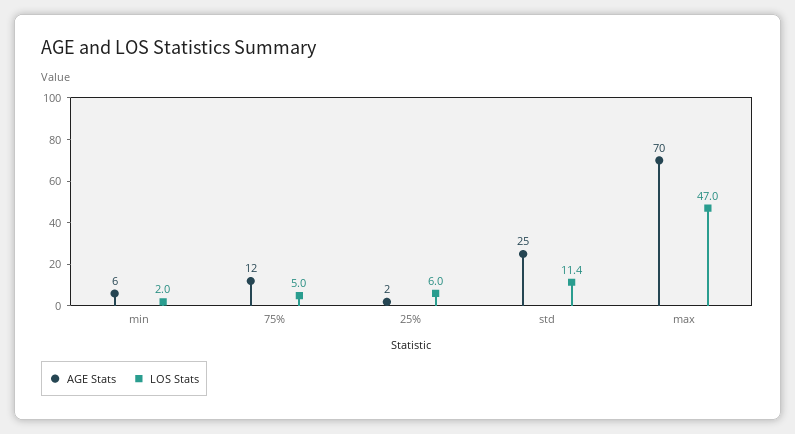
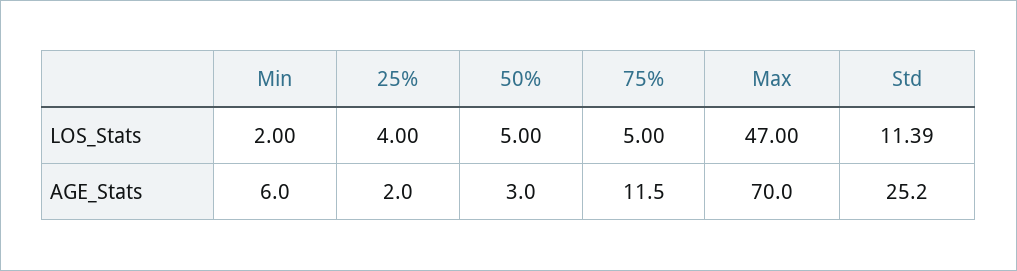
LOS Stats, 25%: 6 -> 4
LOS Stats, 50%: none -> 5
AGE Stats, 50%: none -> 3

